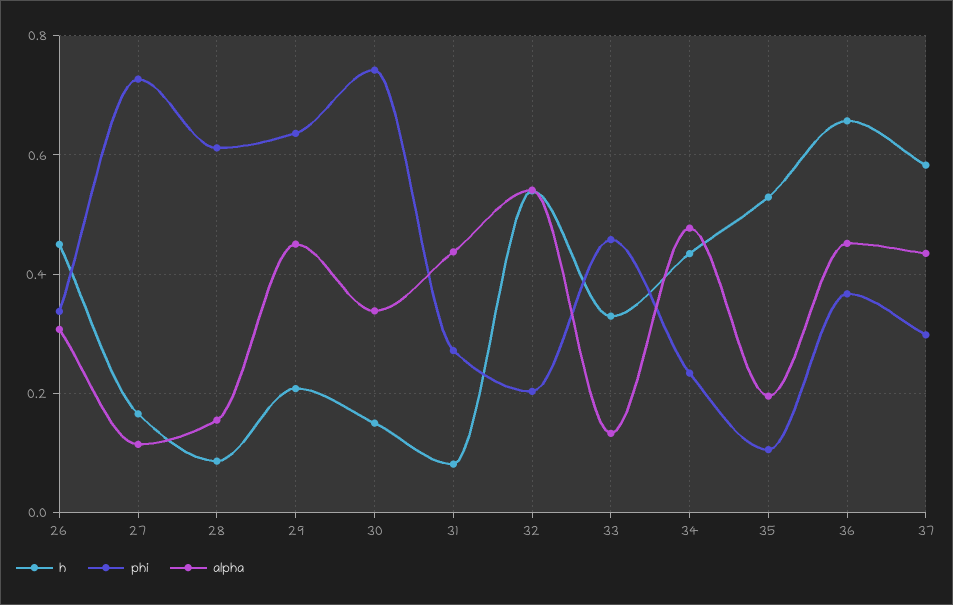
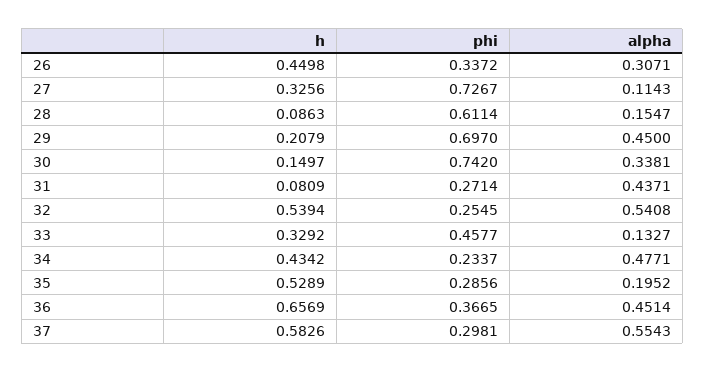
h, 27: 0.16 -> 0.3256
phi, 29: 0.64 -> 0.697
phi, 32: 0.2 -> 0.2545
phi, 35: 0.1 -> 0.2856
alpha, 37: 0.44 -> 0.5543

